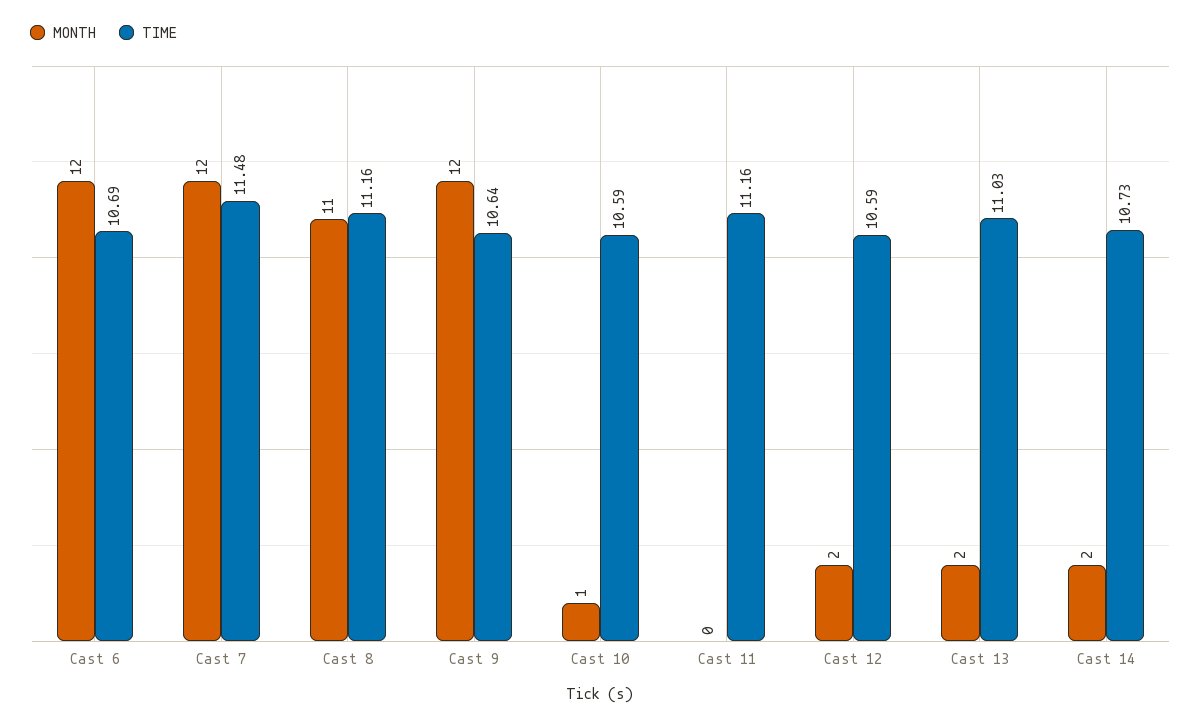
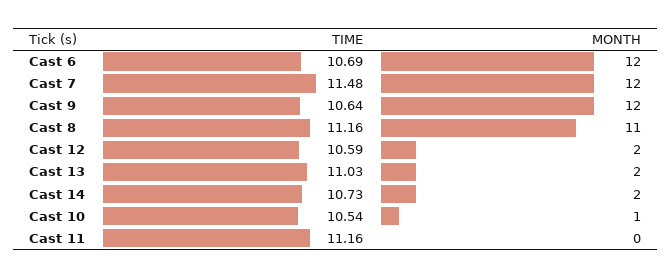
TIME, Cast 10: 10.59 -> 10.54

